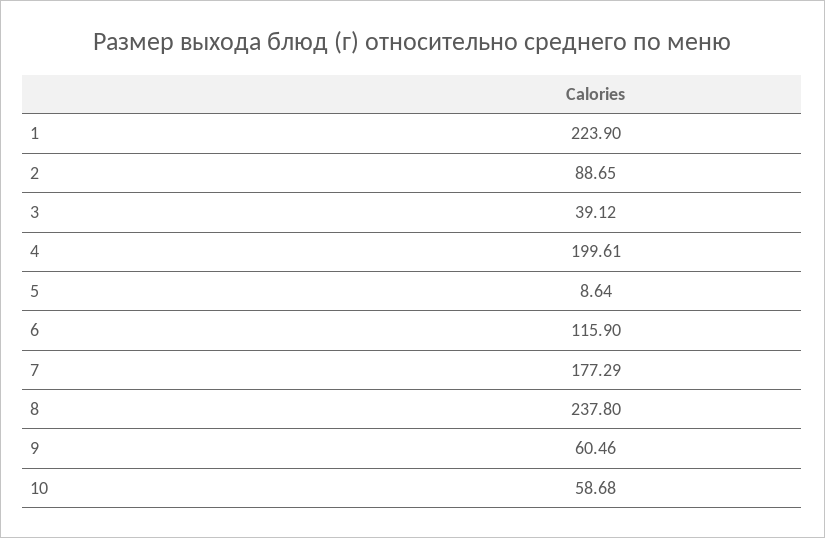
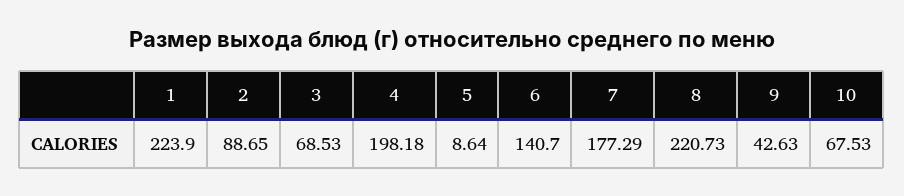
3: 39.12 -> 68.53
4: 199.61 -> 198.18
6: 115.9 -> 140.7
8: 237.8 -> 220.73
9: 60.46 -> 42.63
10: 58.68 -> 67.53

